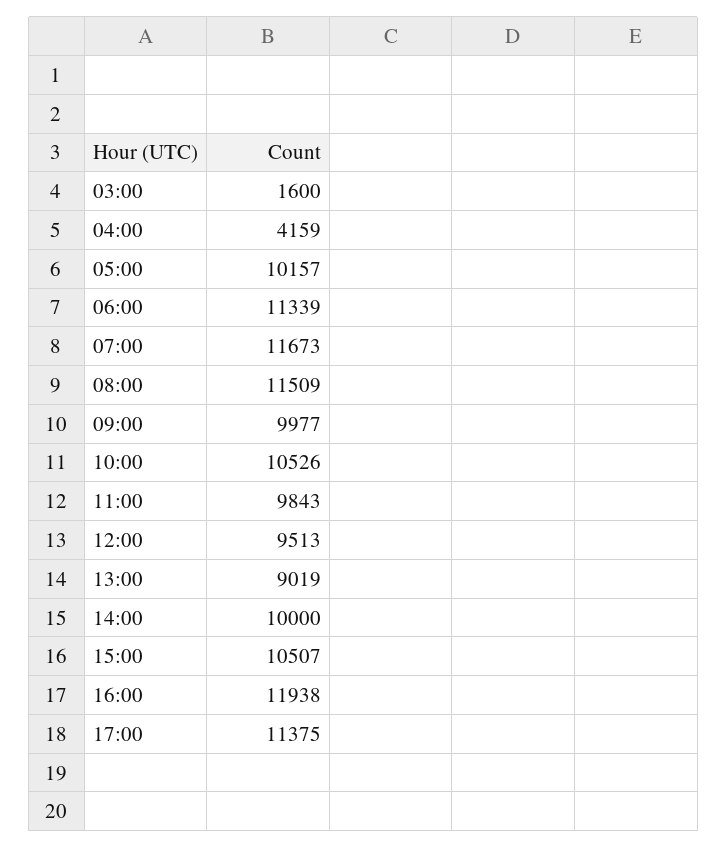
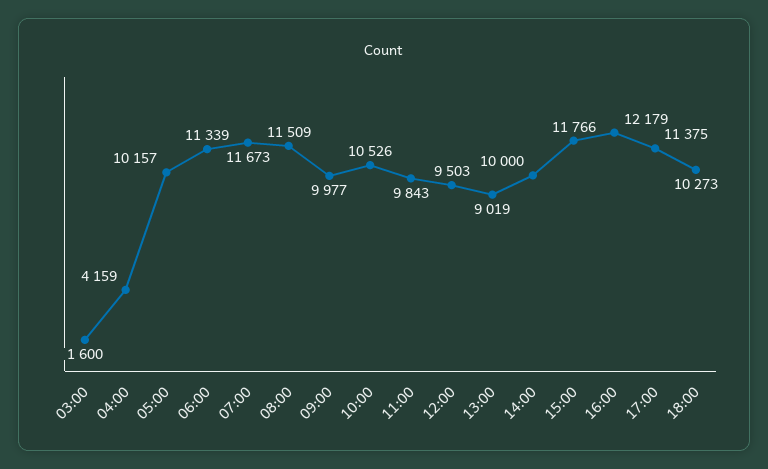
12:00: 9513 -> 9503
15:00: 10507 -> 11766
16:00: 11938 -> 12179
18:00: none -> 10273

